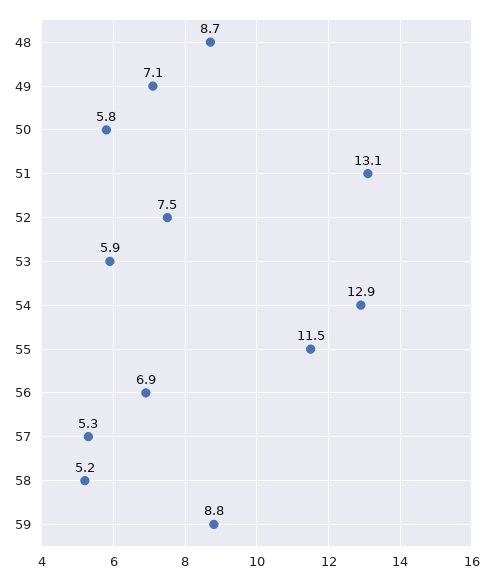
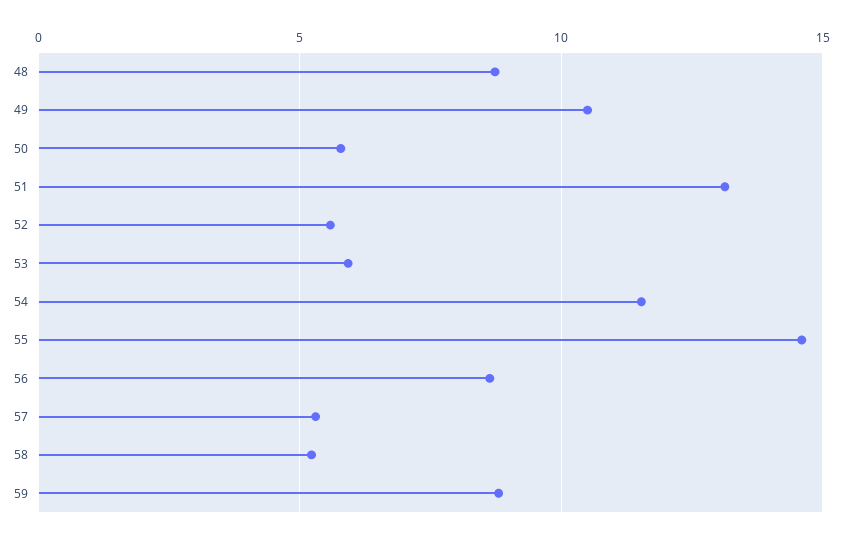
49: 7.1 -> 10.5
52: 7.5 -> 5.5
54: 12.9 -> 11.5
55: 11.5 -> 14.5
56: 6.9 -> 8.5

